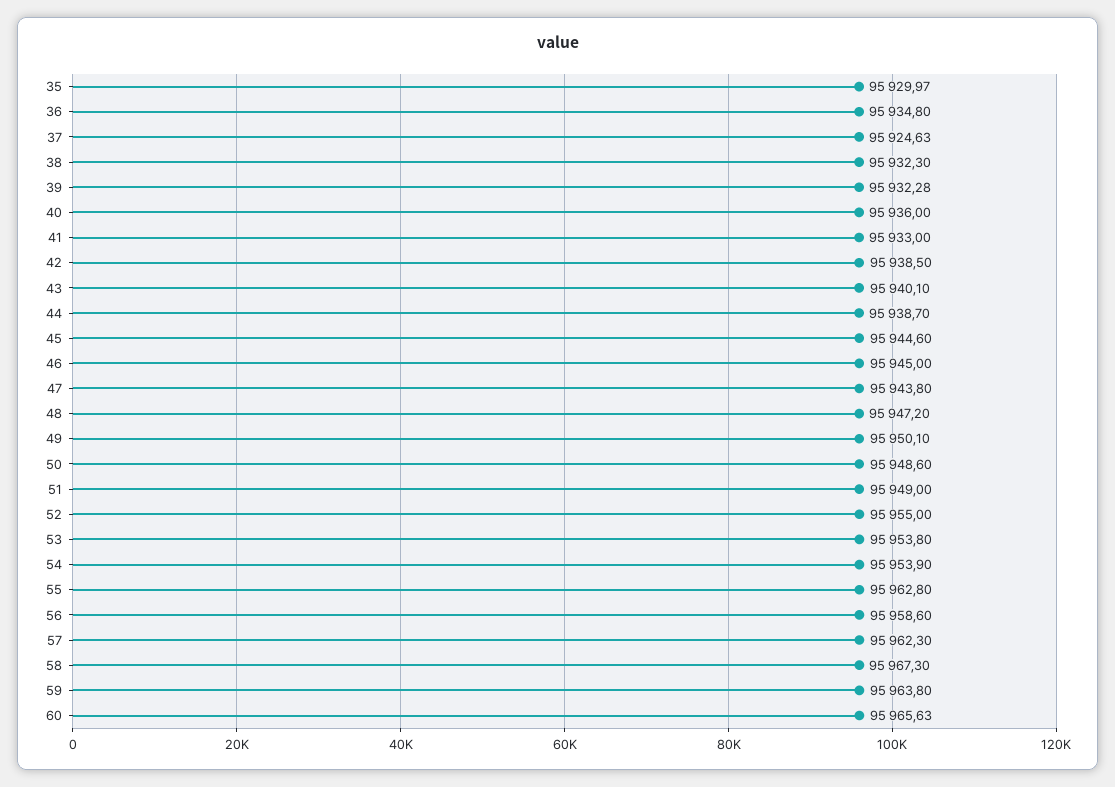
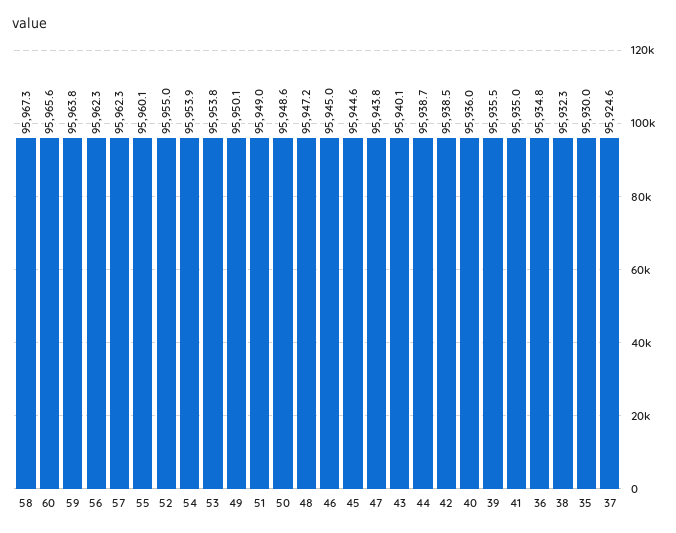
39: 95932.28 -> 95935.5
41: 95933 -> 95935
55: 95962.8 -> 95960.1
56: 95958.6 -> 95962.3

